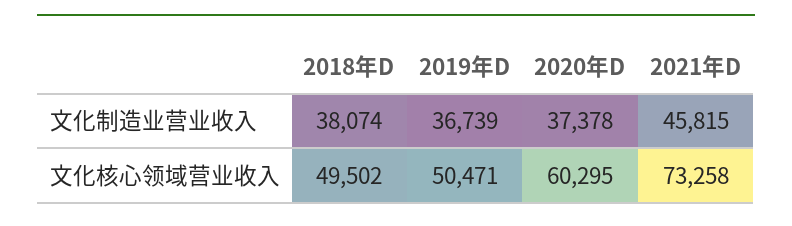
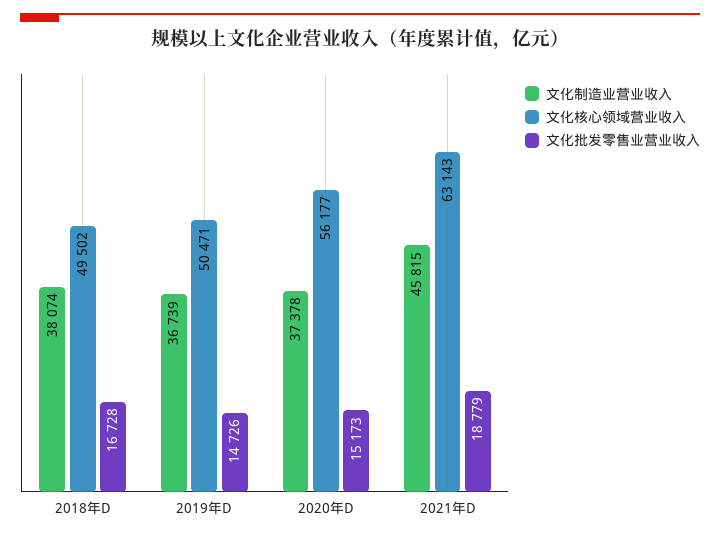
文化核心领域营业收入, 2020年D: 60295 -> 56177
文化核心领域营业收入, 2021年D: 73258 -> 63143
文化批发零售业营业收入, 2018年D: none -> 16728
文化批发零售业营业收入, 2019年D: none -> 14726
文化批发零售业营业收入, 2020年D: none -> 15173
文化批发零售业营业收入, 2021年D: none -> 18779

